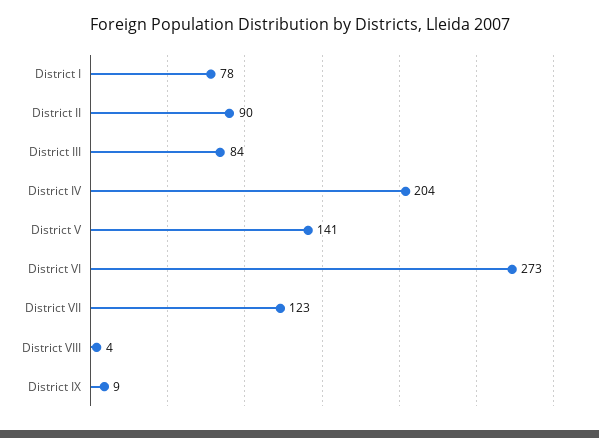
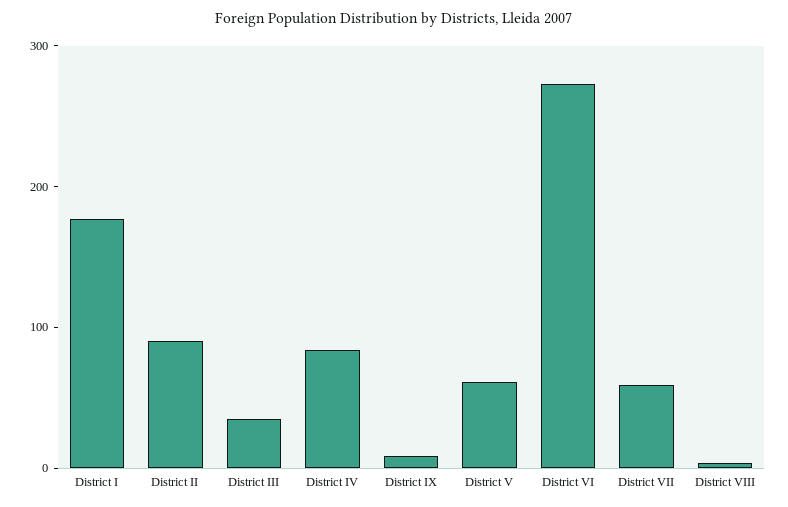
District I: 78 -> 180
District III: 84 -> 40
District IV: 204 -> 80
District V: 141 -> 60
District VII: 123 -> 60

